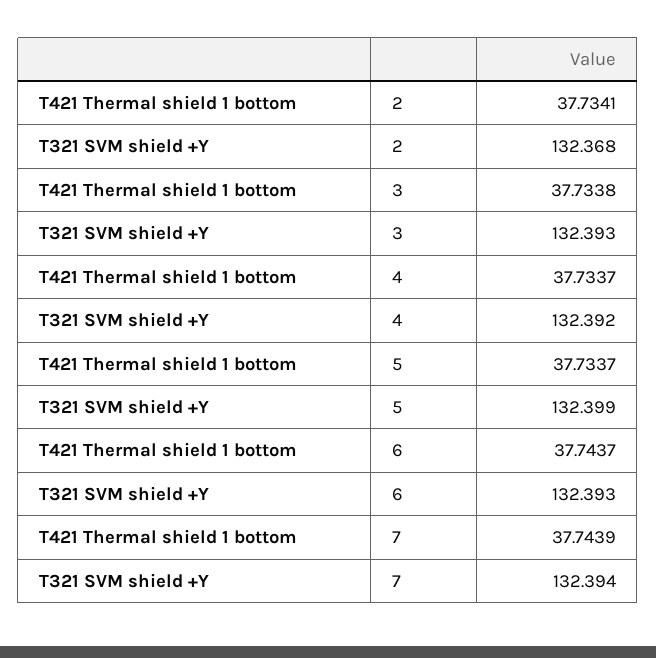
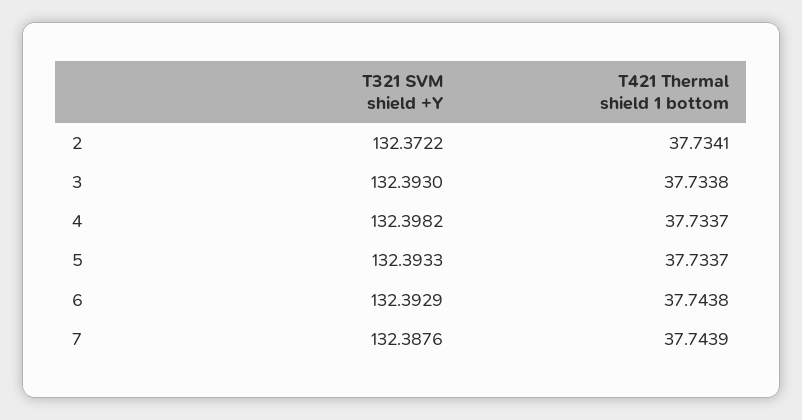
T321 SVM shield +Y, 2: 132.368 -> 132.3722
T321 SVM shield +Y, 4: 132.392 -> 132.3982
T321 SVM shield +Y, 5: 132.399 -> 132.3933
T421 Thermal shield 1 bottom, 6: 37.7437 -> 37.7438
T321 SVM shield +Y, 7: 132.394 -> 132.3876

